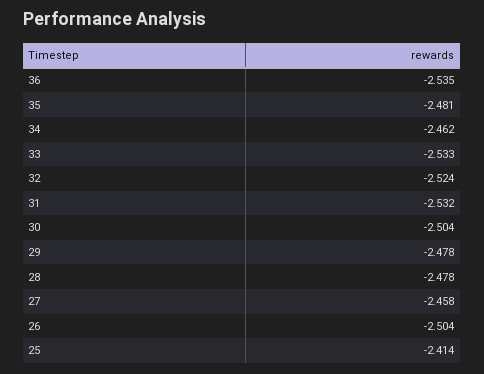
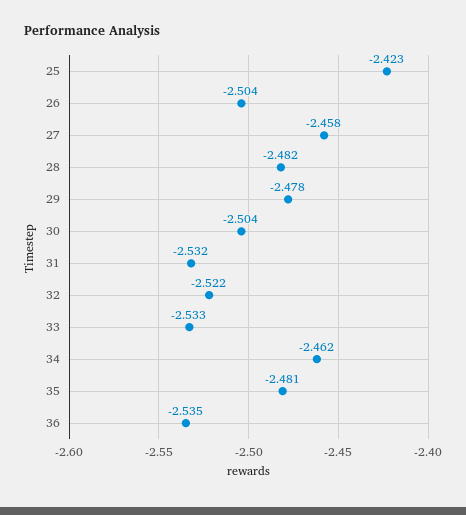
32: -2.524 -> -2.522
28: -2.478 -> -2.482
25: -2.414 -> -2.423

